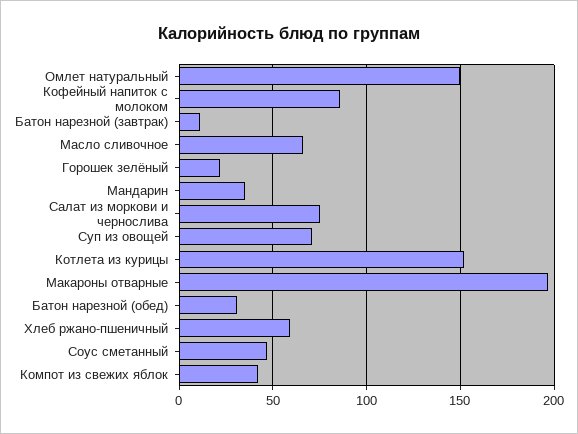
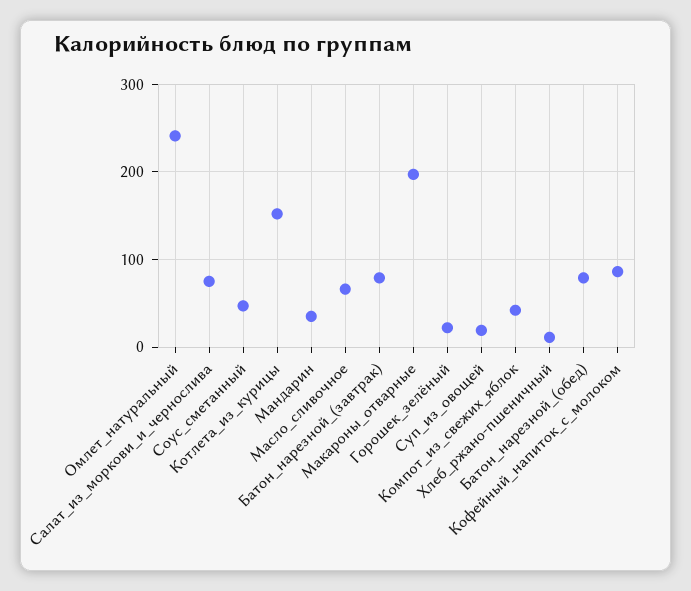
Омлет натуральный: 150 -> 240
Батон нарезной (завтрак): 10 -> 80
Суп из овощей: 70 -> 20
Батон нарезной (обед): 30 -> 80
Хлеб ржано-пшеничный: 60 -> 10

